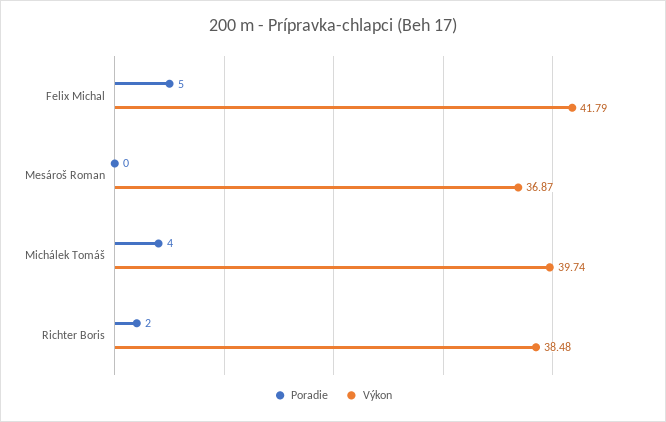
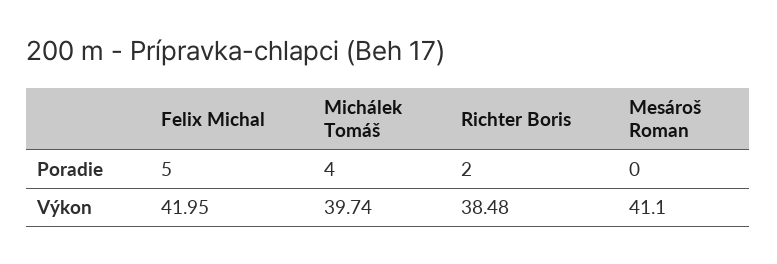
Výkon, Felix Michal: 41.79 -> 41.95
Výkon, Mesároš Roman: 36.87 -> 41.1

